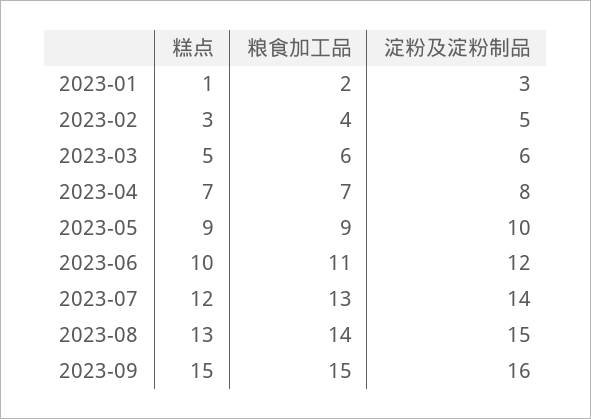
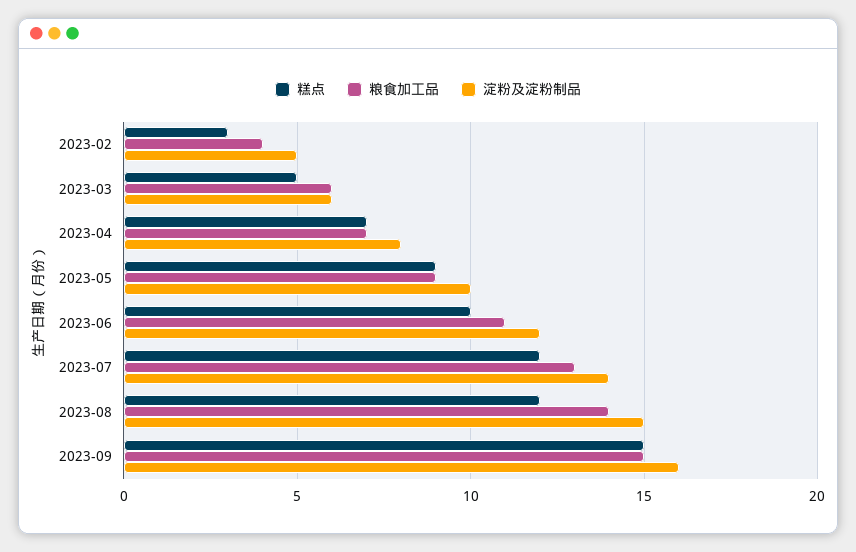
糕点, 2023-01: 1 -> none
粮食加工品, 2023-01: 2 -> none
淀粉及淀粉制品, 2023-01: 3 -> none
糕点, 2023-08: 13 -> 12

